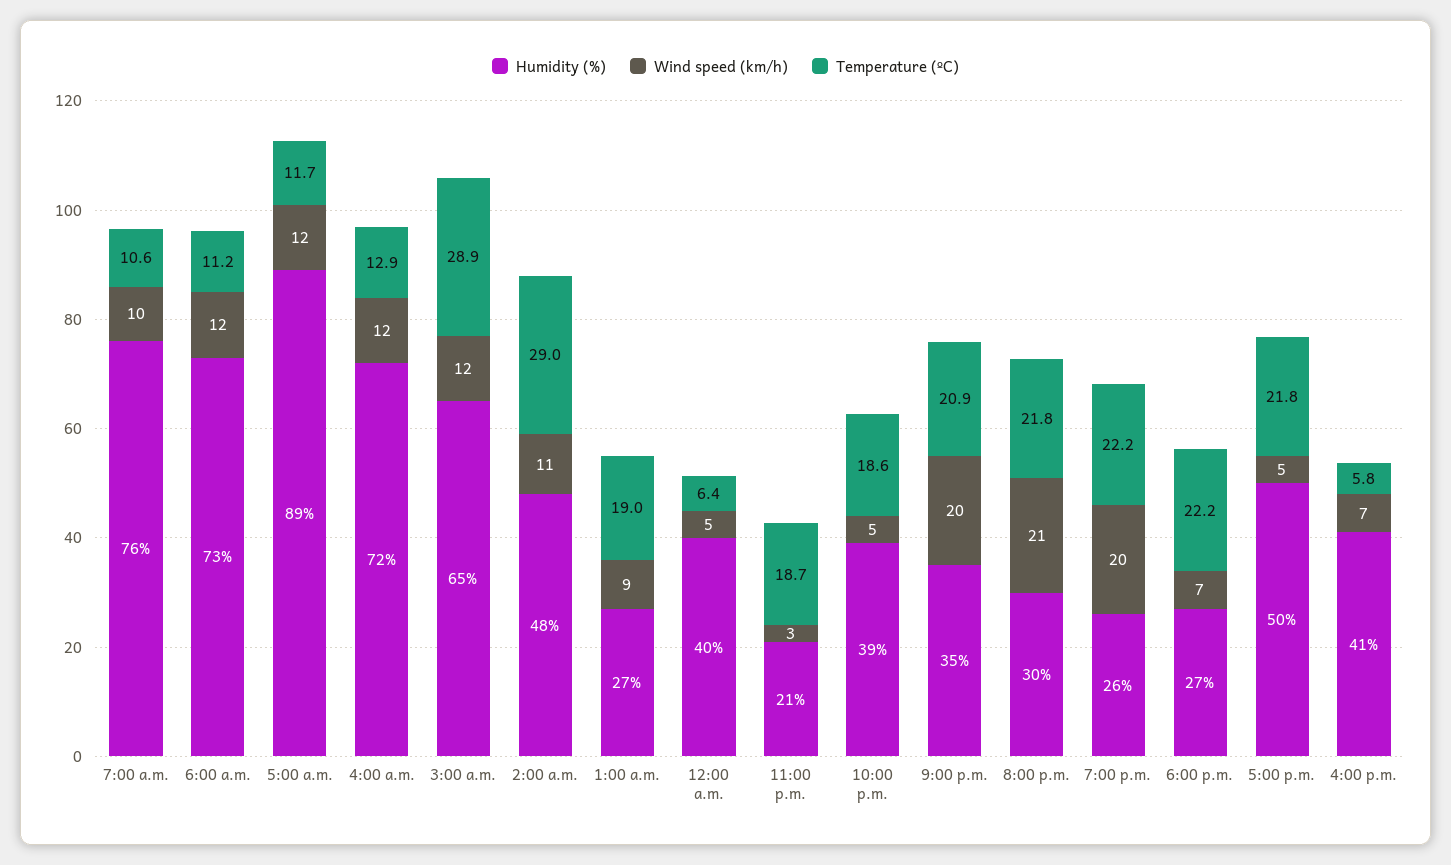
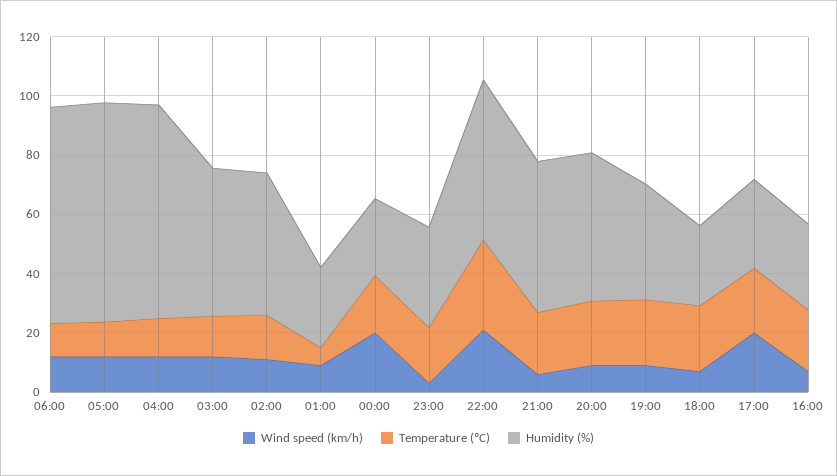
Humidity (%), 7:00 a.m.: 76 -> none
Wind speed (km/h), 7:00 a.m.: 10 -> none
Temperature (ºC), 7:00 a.m.: 10.6 -> none
Humidity (%), 5:00 a.m.: 89 -> 75
Humidity (%), 3:00 a.m.: 65 -> 50
Temperature (ºC), 3:00 a.m.: 28.9 -> 15
Temperature (ºC), 2:00 a.m.: 29 -> 15
Temperature (ºC), 1:00 a.m.: 19 -> 5
Humidity (%), 12:00 a.m.: 40 -> 25
Wind speed (km/h), 12:00 a.m.: 5 -> 20
Temperature (ºC), 12:00 a.m.: 6.4 -> 20
Humidity (%), 11:00 p.m.: 21 -> 35
Humidity (%), 10:00 p.m.: 39 -> 55
Wind speed (km/h), 10:00 p.m.: 5 -> 20
Temperature (ºC), 10:00 p.m.: 18.6 -> 30
Humidity (%), 9:00 p.m.: 35 -> 50
Wind speed (km/h), 9:00 p.m.: 20 -> 5
Humidity (%), 8:00 p.m.: 30 -> 50
Wind speed (km/h), 8:00 p.m.: 21 -> 10
Humidity (%), 7:00 p.m.: 26 -> 40
Wind speed (km/h), 7:00 p.m.: 20 -> 10
Humidity (%), 5:00 p.m.: 50 -> 30
Wind speed (km/h), 5:00 p.m.: 5 -> 20
Humidity (%), 4:00 p.m.: 41 -> 30
Temperature (ºC), 4:00 p.m.: 5.8 -> 20

